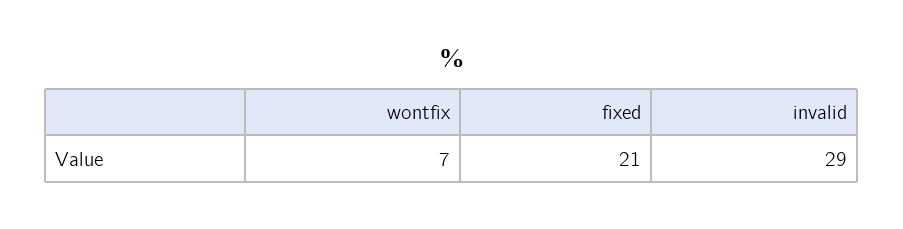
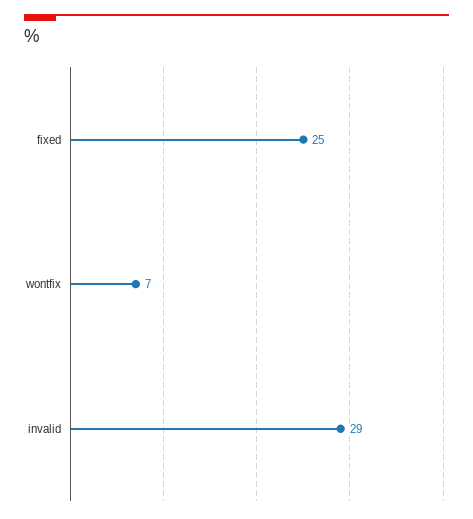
fixed: 21 -> 25

